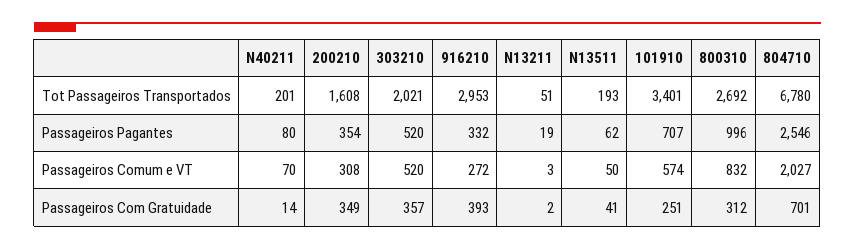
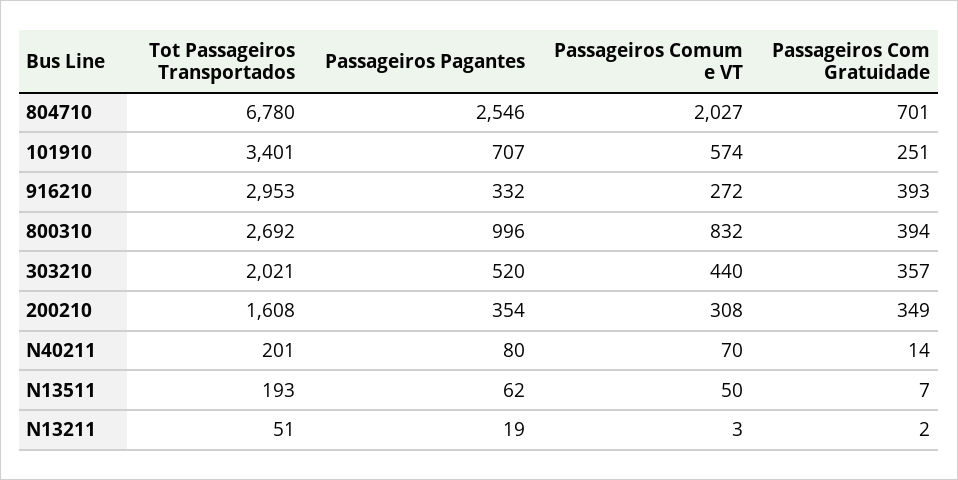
303210, Passageiros Comum e VT: 520 -> 440
N13511, Passageiros Com Gratuidade: 41 -> 7
800310, Passageiros Com Gratuidade: 312 -> 394

